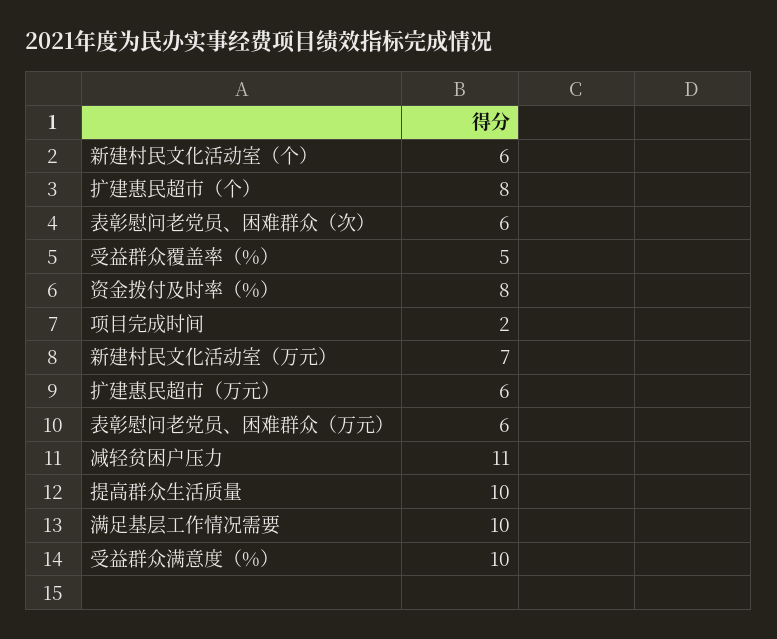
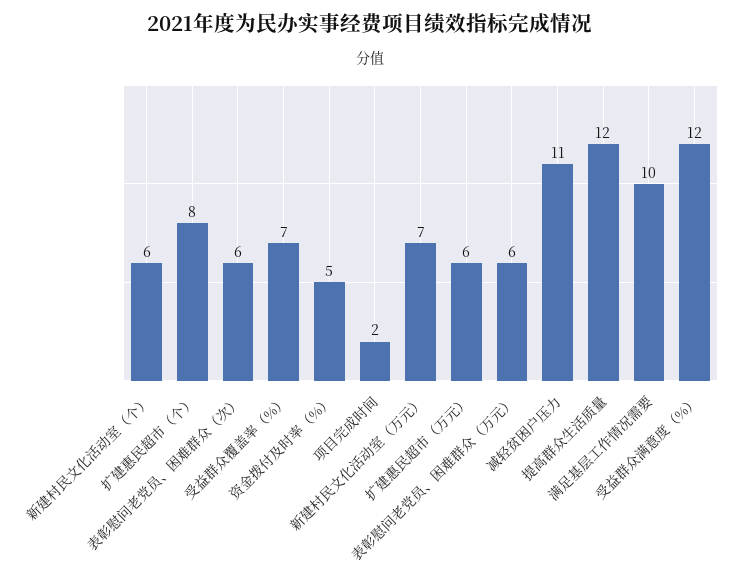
受益群众覆盖率（%）: 5 -> 7
资金拨付及时率（%）: 8 -> 5
提高群众生活质量: 10 -> 12
受益群众满意度（%）: 10 -> 12

